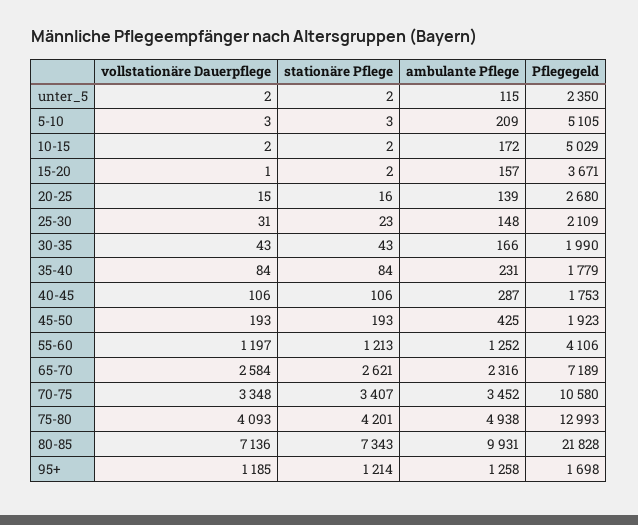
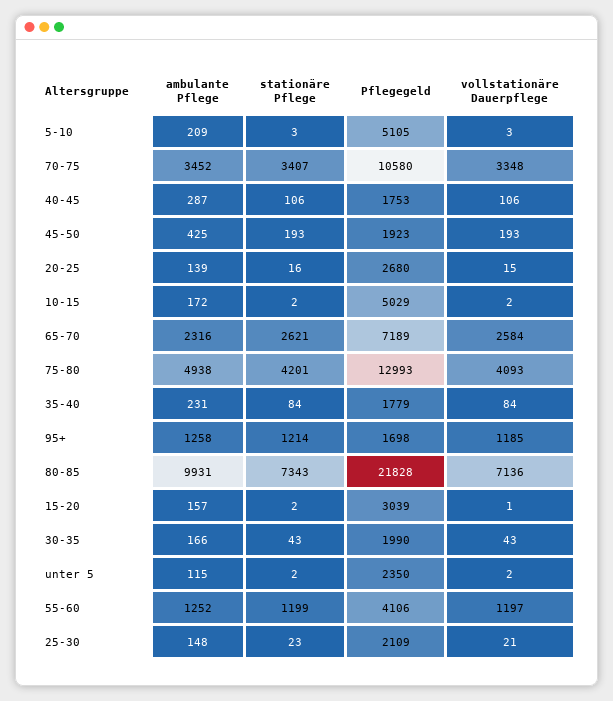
Pflegegeld, 15-20: 3671 -> 3039
vollstationäre Dauerpflege, 25-30: 31 -> 21
stationäre Pflege, 55-60: 1213 -> 1199

